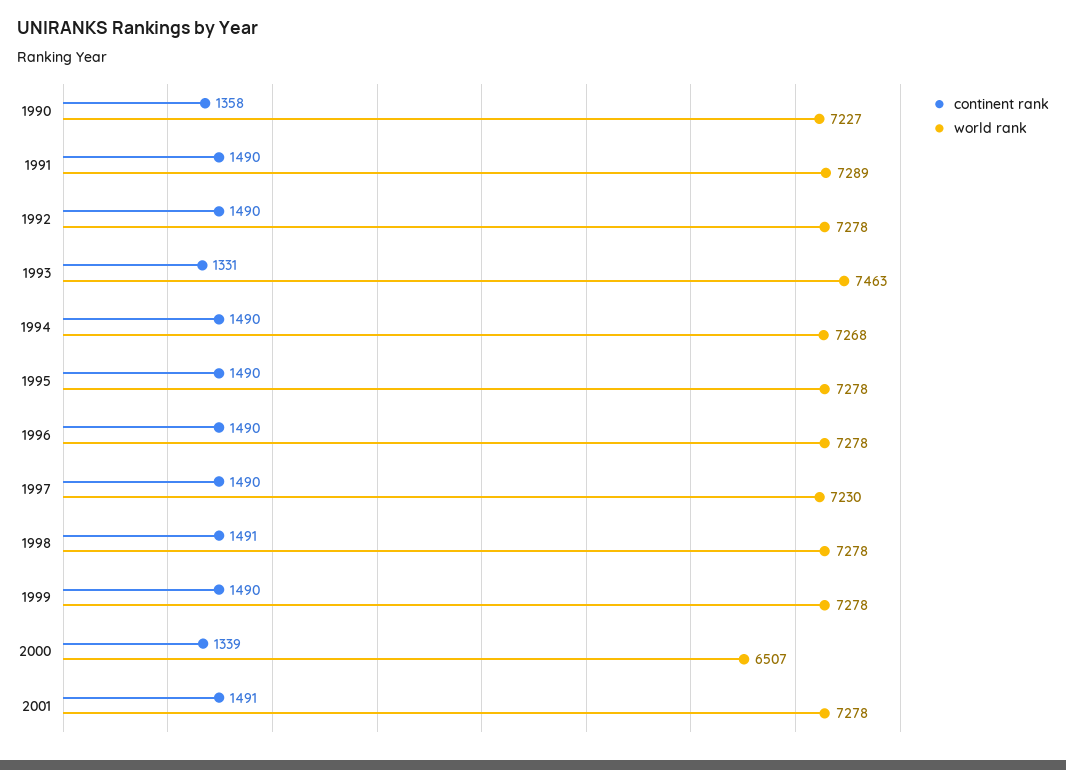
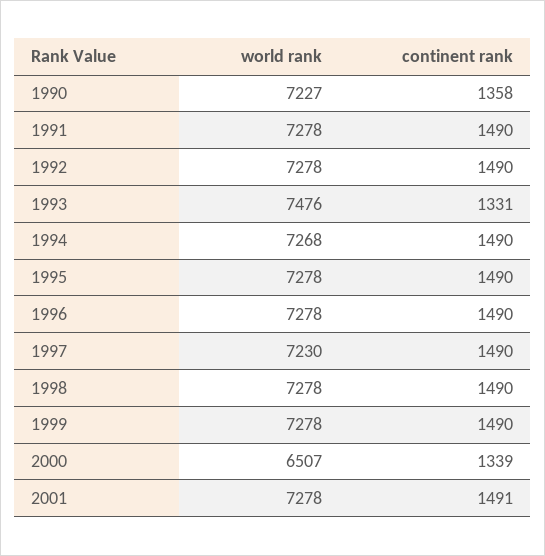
world rank, 1991: 7289 -> 7278
world rank, 1993: 7463 -> 7476
continent rank, 1998: 1491 -> 1490

